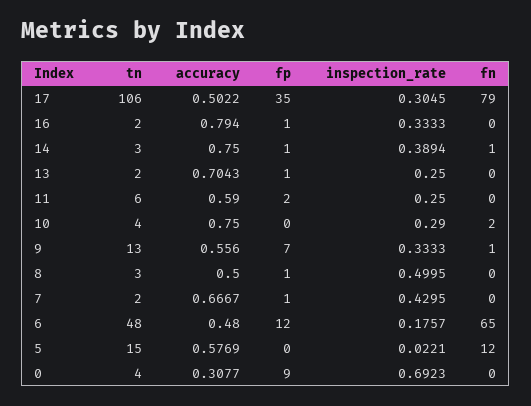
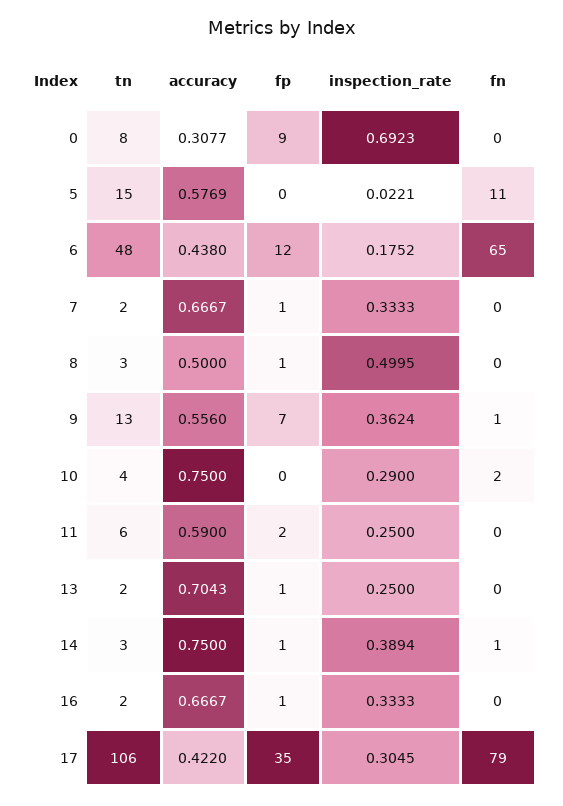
accuracy, 17: 0.5022 -> 0.422
accuracy, 16: 0.794 -> 0.6667
inspection_rate, 9: 0.3333 -> 0.3624
inspection_rate, 7: 0.4295 -> 0.3333
accuracy, 6: 0.48 -> 0.438
inspection_rate, 6: 0.1757 -> 0.1752
fn, 5: 12 -> 11
tn, 0: 4 -> 8

